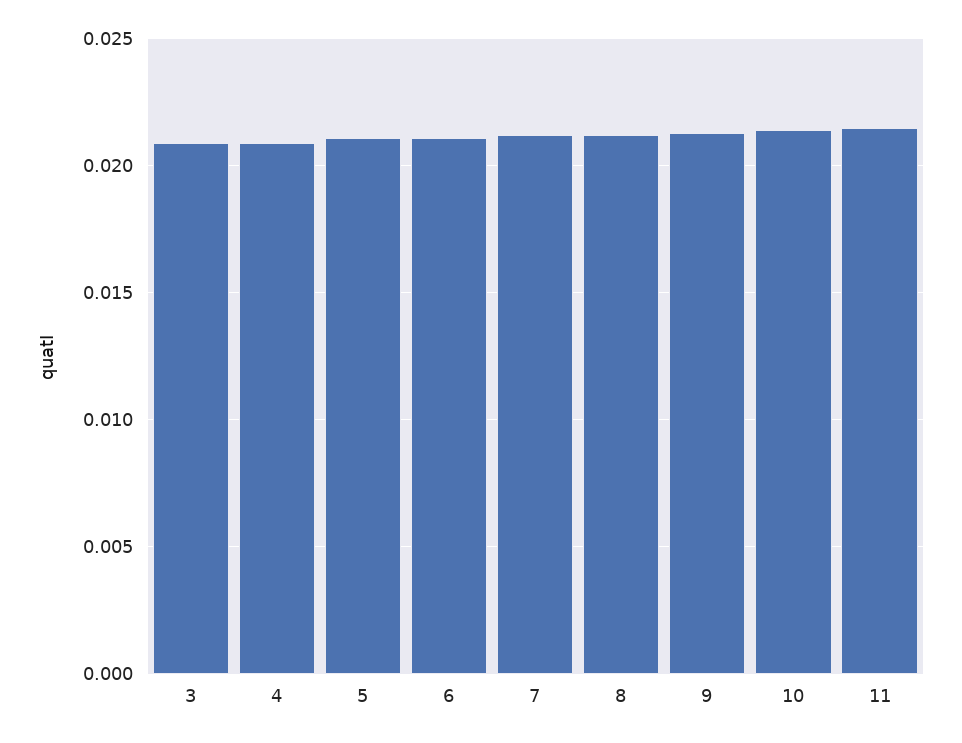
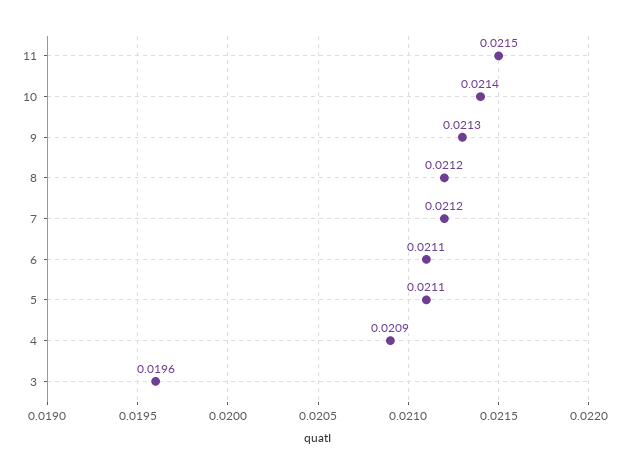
3: 0.021 -> 0.0196

